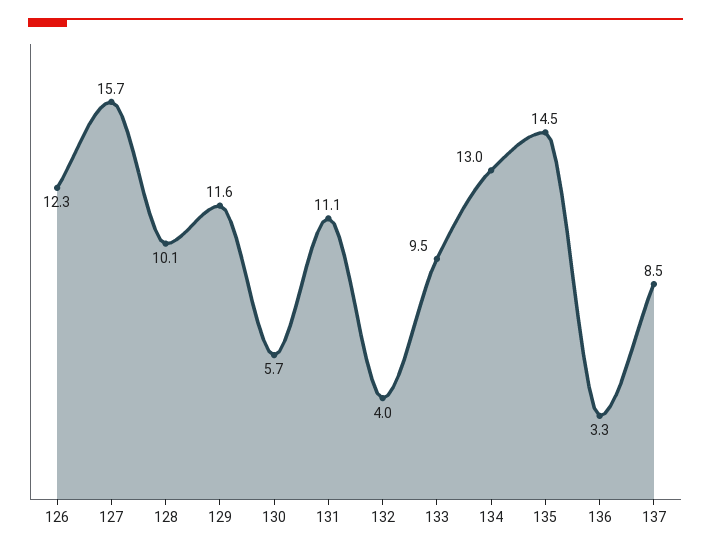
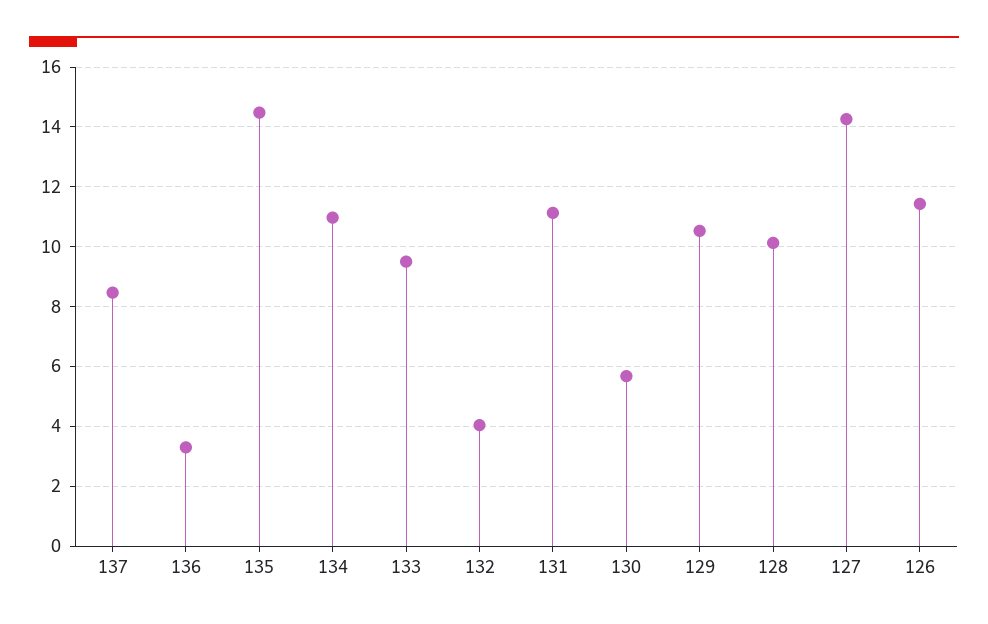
126: 12.3 -> 11.5
127: 15.7 -> 14.25
129: 11.6 -> 10.5
134: 13 -> 11

